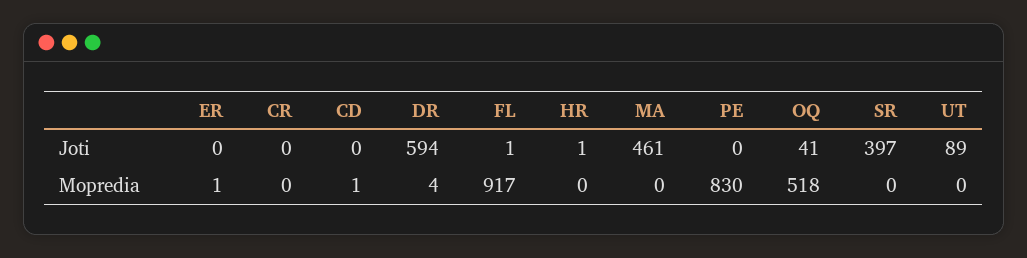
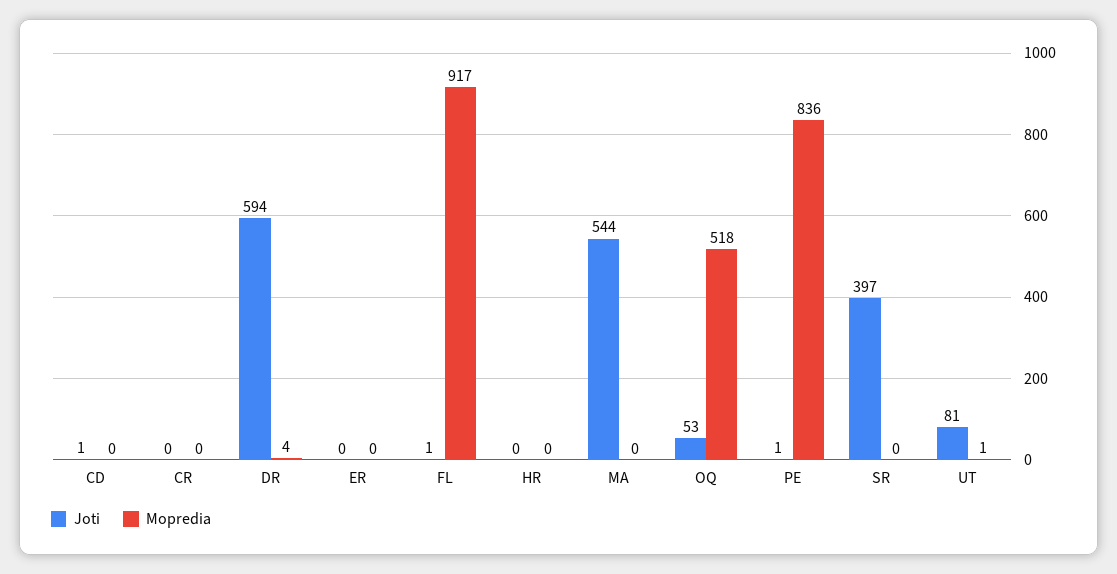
Joti, CD: 0 -> 1
Joti, HR: 1 -> 0
Joti, MA: 461 -> 544
Joti, PE: 0 -> 1
Joti, OQ: 41 -> 53
Joti, UT: 89 -> 81
Mopredia, ER: 1 -> 0
Mopredia, CD: 1 -> 0
Mopredia, PE: 830 -> 836
Mopredia, UT: 0 -> 1

